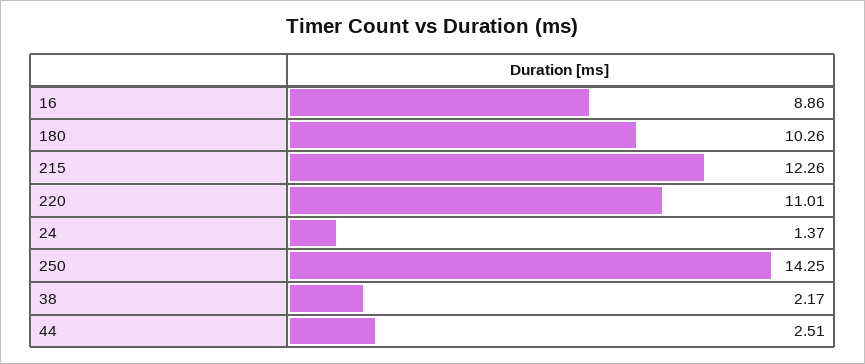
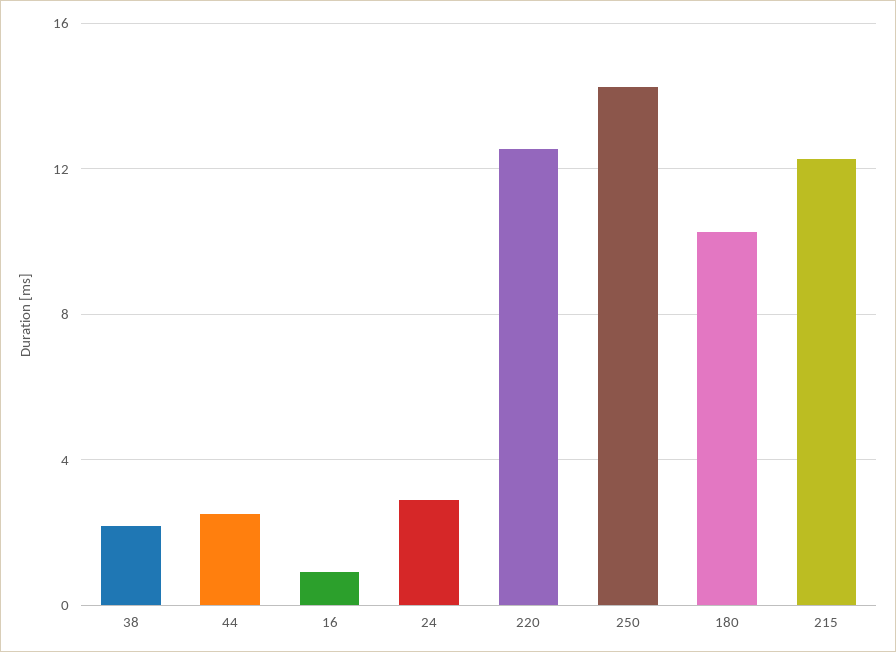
16: 8.86 -> 1
220: 11.01 -> 12.5
24: 1.37 -> 3

